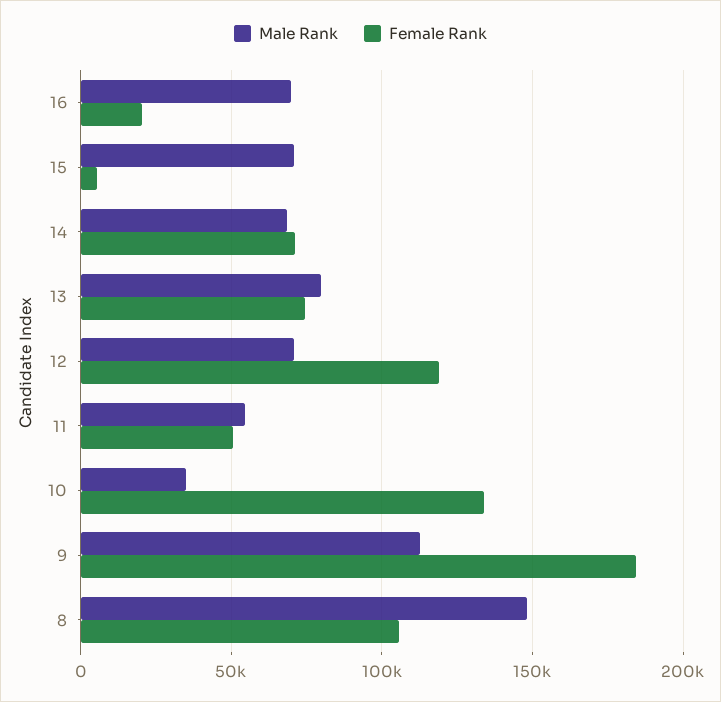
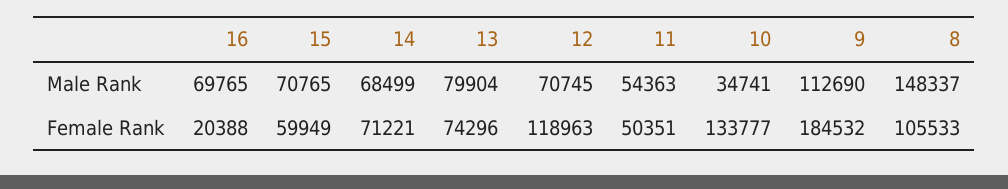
Female Rank, 15: 5000 -> 59949

